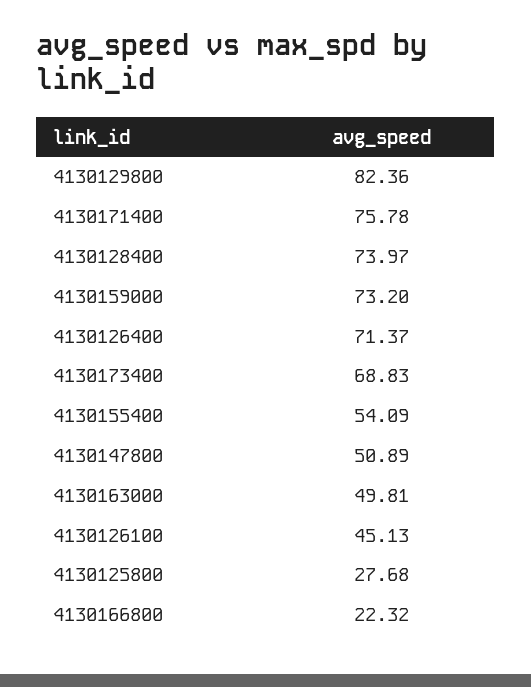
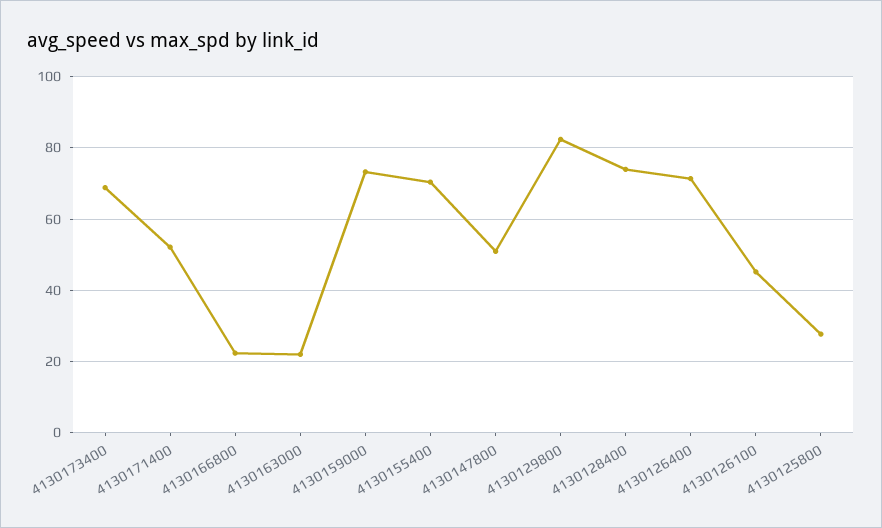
4130171400: 75.78 -> 52
4130155400: 54.09 -> 70
4130163000: 49.81 -> 22

